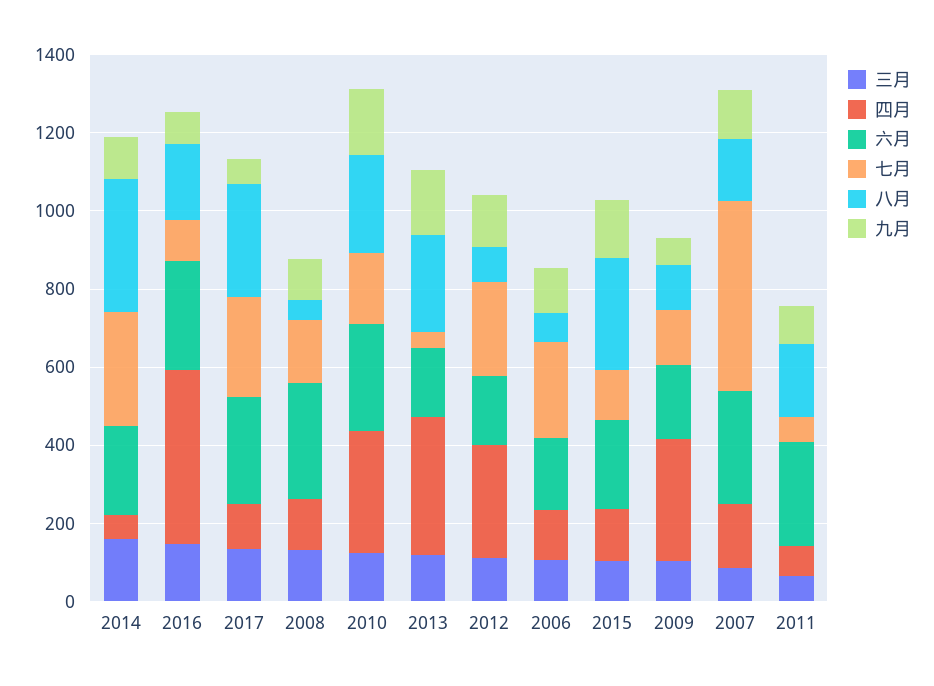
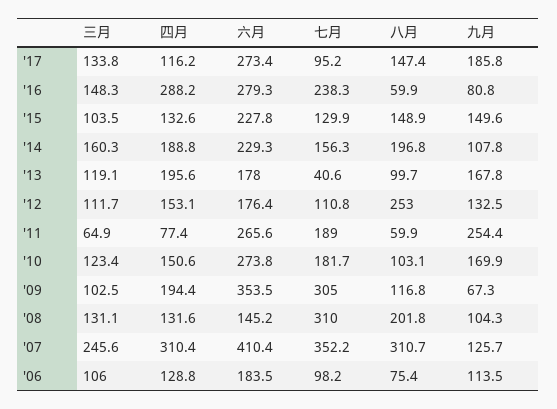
四月, 2014: 50 -> 188.8
七月, 2014: 300 -> 156.3
八月, 2014: 350 -> 196.8
四月, 2016: 450 -> 288.2
七月, 2016: 100 -> 238.3
八月, 2016: 200 -> 59.9
七月, 2017: 250 -> 95.2
八月, 2017: 300 -> 147.4
九月, 2017: 50 -> 185.8
六月, 2008: 300 -> 145.2
七月, 2008: 150 -> 310
八月, 2008: 50 -> 201.8
四月, 2010: 300 -> 150.6
八月, 2010: 250 -> 103.1
四月, 2013: 350 -> 195.6
八月, 2013: 250 -> 99.7
四月, 2012: 300 -> 153.1
七月, 2012: 250 -> 110.8
八月, 2012: 100 -> 253
七月, 2006: 250 -> 98.2
八月, 2015: 300 -> 148.9
四月, 2009: 300 -> 194.4
六月, 2009: 200 -> 353.5
七月, 2009: 150 -> 305
三月, 2007: 100 -> 245.6
四月, 2007: 150 -> 310.4
六月, 2007: 300 -> 410.4
七月, 2007: 500 -> 352.2
八月, 2007: 150 -> 310.7
七月, 2011: 50 -> 189
八月, 2011: 200 -> 59.9
九月, 2011: 100 -> 254.4

